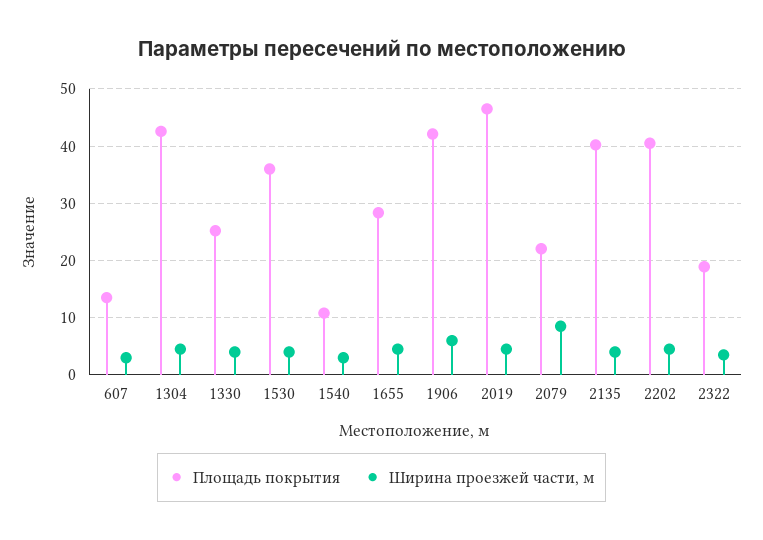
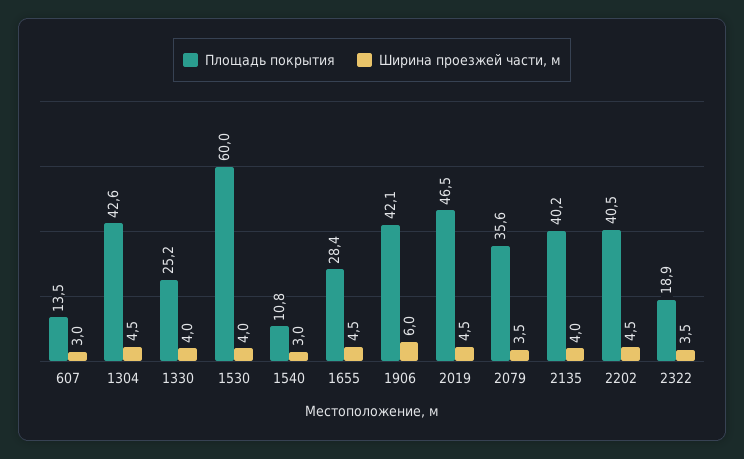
Площадь покрытия, 1530: 36 -> 60
Площадь покрытия, 2079: 22 -> 35.6
Ширина проезжей части, м, 2079: 8 -> 3.5

